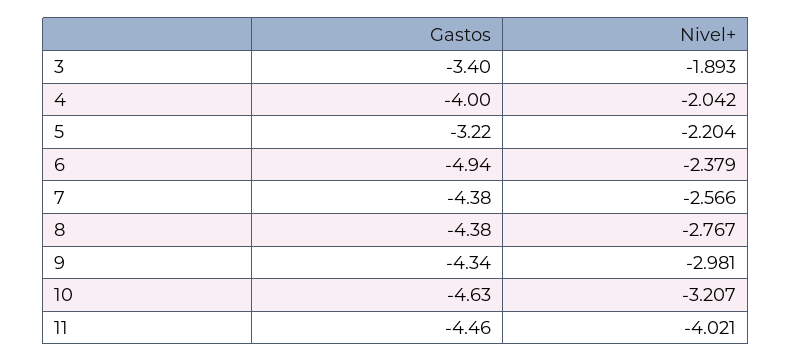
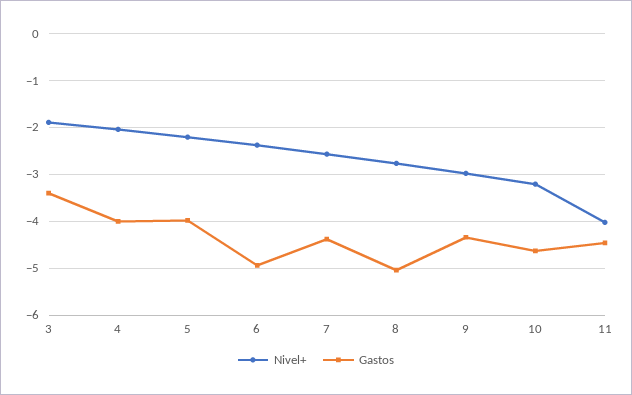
Gastos, 5: -3.22 -> -4
Gastos, 8: -4.38 -> -5

